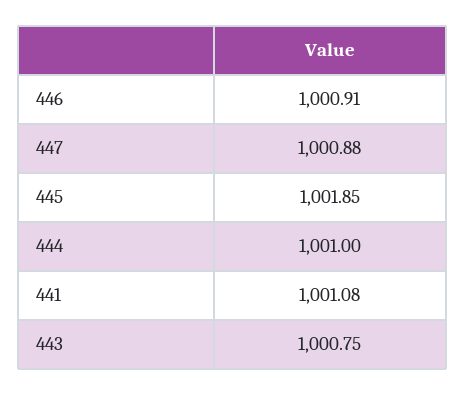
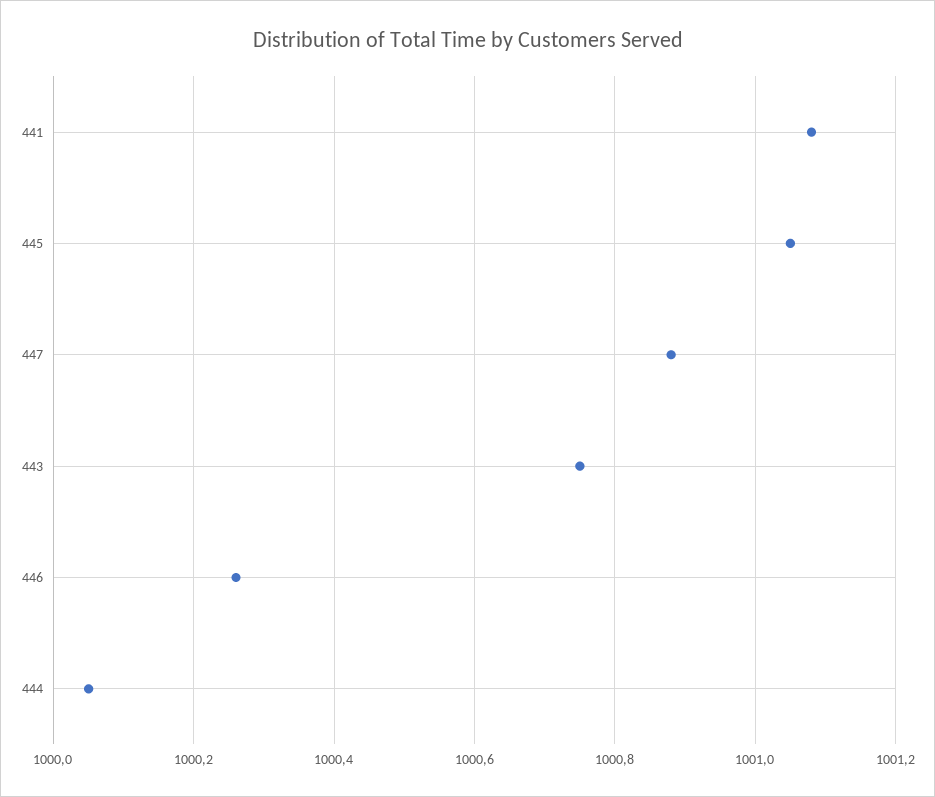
446: 1000.91 -> 1000.25
445: 1001.85 -> 1001.05
444: 1001 -> 1000.05

